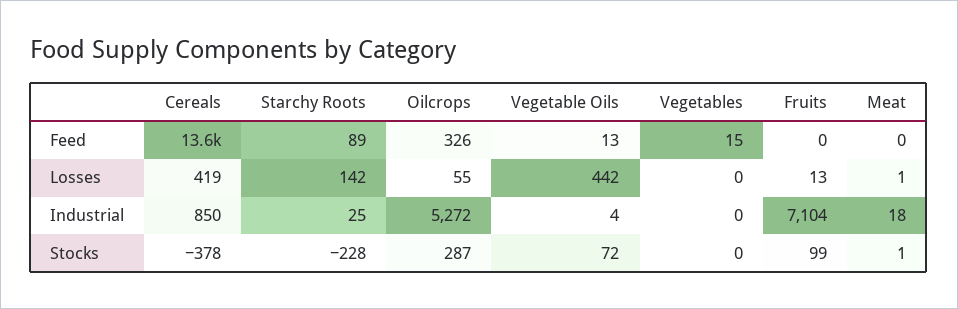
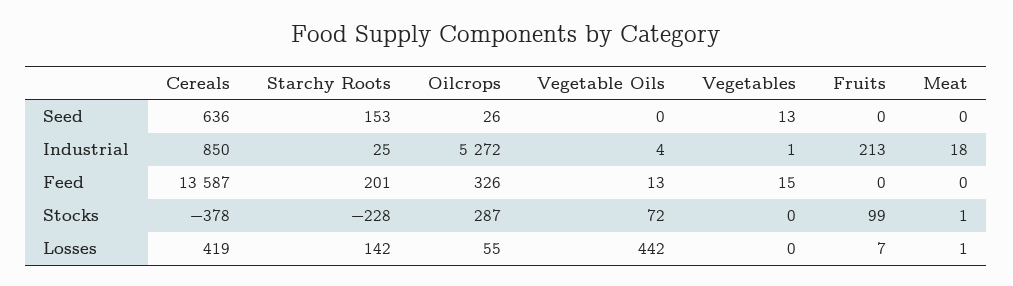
Starchy Roots, Feed: 89 -> 201
Fruits, Losses: 13 -> 7
Vegetables, Industrial: 0 -> 1
Fruits, Industrial: 7104 -> 213
Cereals, Seed: none -> 636
Starchy Roots, Seed: none -> 153
Oilcrops, Seed: none -> 26
Vegetable Oils, Seed: none -> 0
Vegetables, Seed: none -> 13
Fruits, Seed: none -> 0
Meat, Seed: none -> 0

